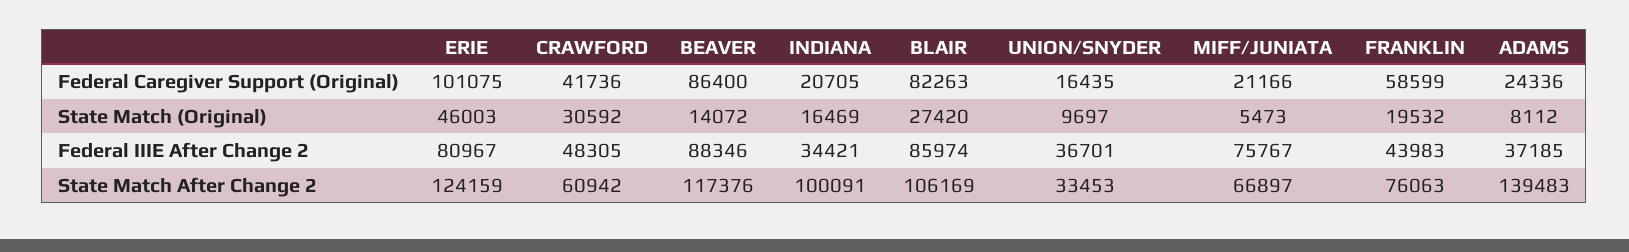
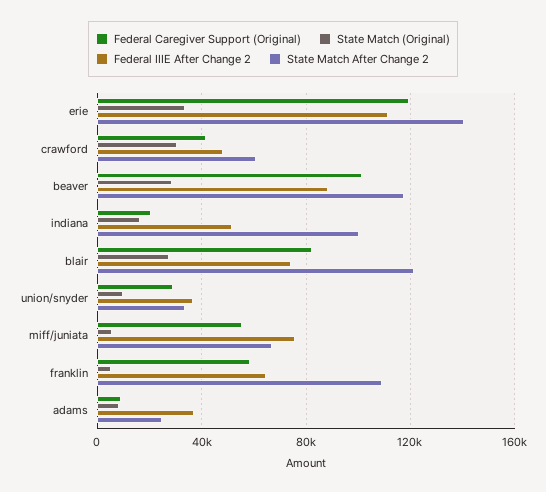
Federal Caregiver Support (Original), ERIE: 101075 -> 120000
Federal Caregiver Support (Original), BEAVER: 86400 -> 100000
Federal Caregiver Support (Original), UNION/SNYDER: 16435 -> 30000
Federal Caregiver Support (Original), MIFF/JUNIATA: 21166 -> 55000
Federal Caregiver Support (Original), ADAMS: 24336 -> 10000
State Match (Original), ERIE: 46003 -> 35000
State Match (Original), BEAVER: 14072 -> 30000
State Match (Original), FRANKLIN: 19532 -> 5000
Federal IIIE After Change 2, ERIE: 80967 -> 110000
Federal IIIE After Change 2, INDIANA: 34421 -> 50000
Federal IIIE After Change 2, BLAIR: 85974 -> 75000
Federal IIIE After Change 2, FRANKLIN: 43983 -> 65000
State Match After Change 2, ERIE: 124159 -> 140000
State Match After Change 2, BLAIR: 106169 -> 120000
State Match After Change 2, FRANKLIN: 76063 -> 110000
State Match After Change 2, ADAMS: 139483 -> 25000

